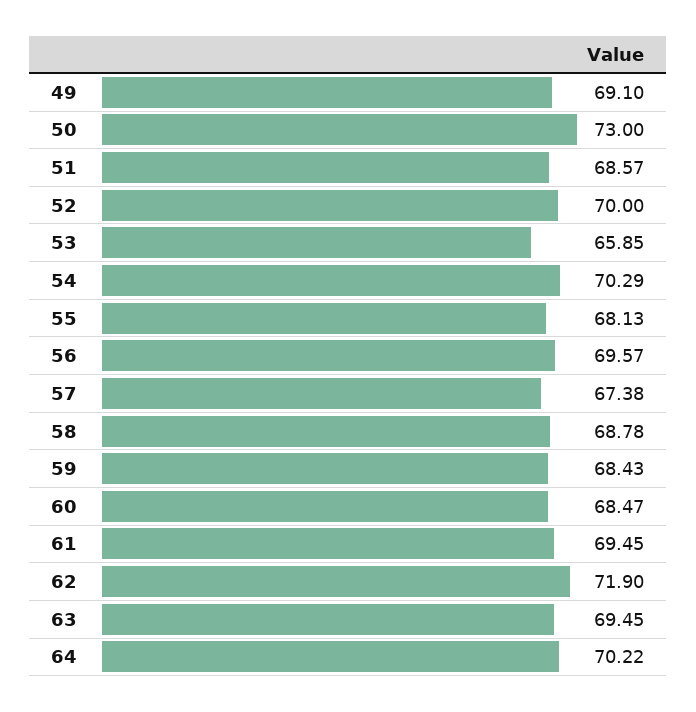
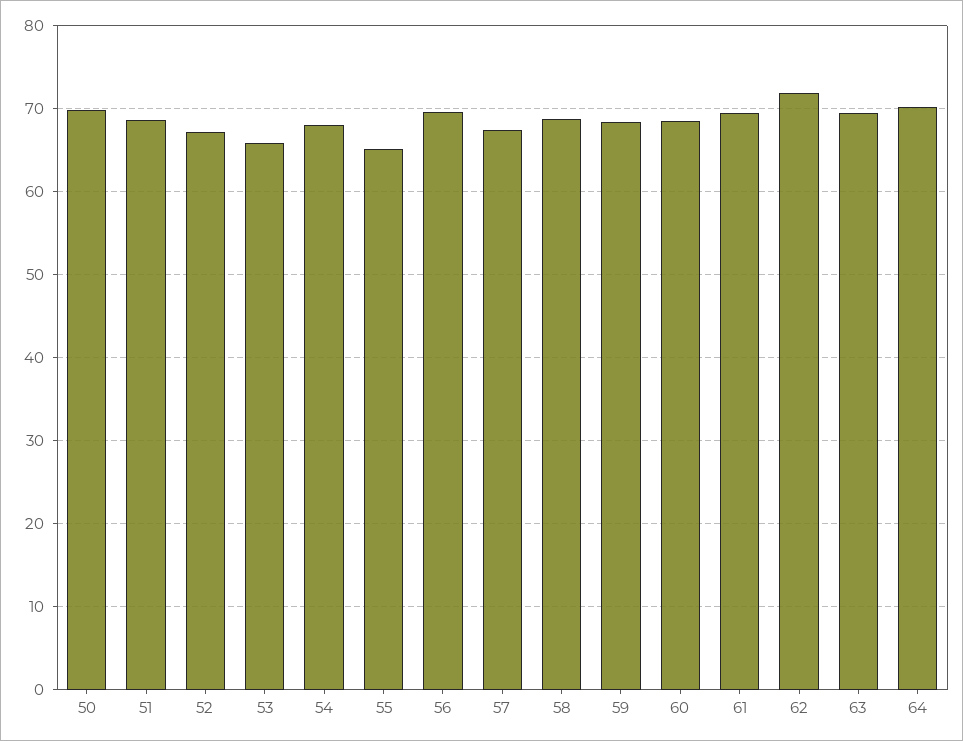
49: 69.1 -> none
50: 73 -> 70
52: 70 -> 67
54: 70.29 -> 68
55: 68.13 -> 65

